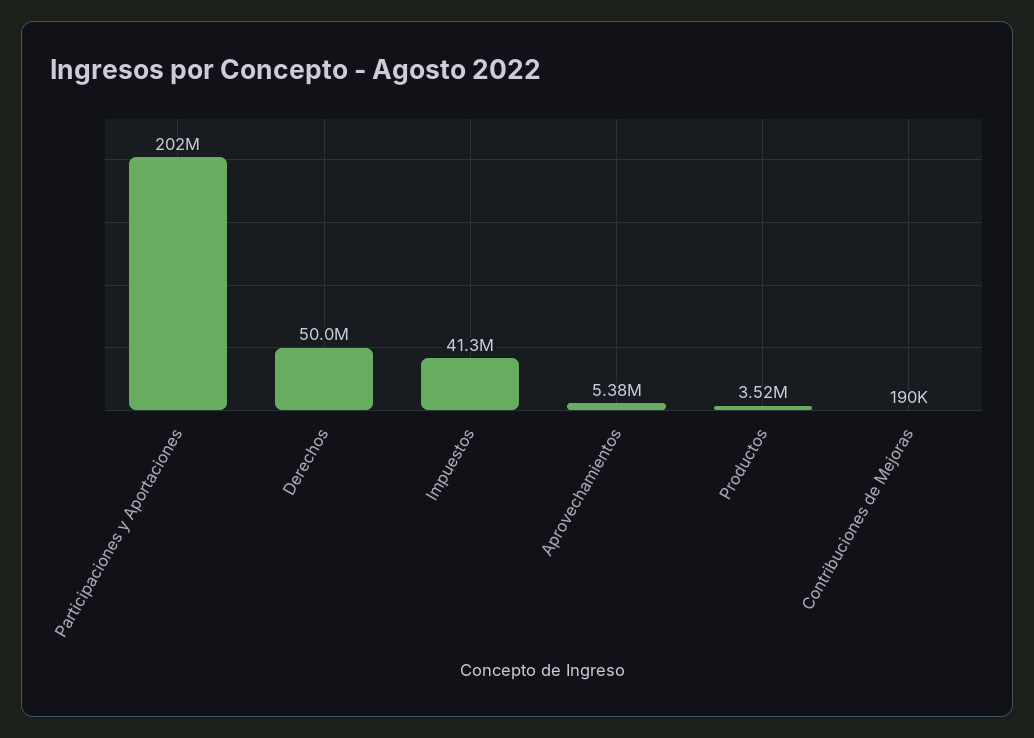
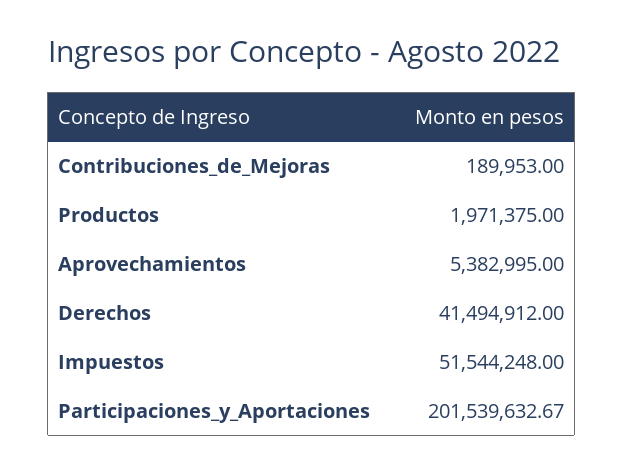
Derechos: 50000000 -> 41494912
Impuestos: 41300000 -> 51544248
Productos: 3520000 -> 1971375

